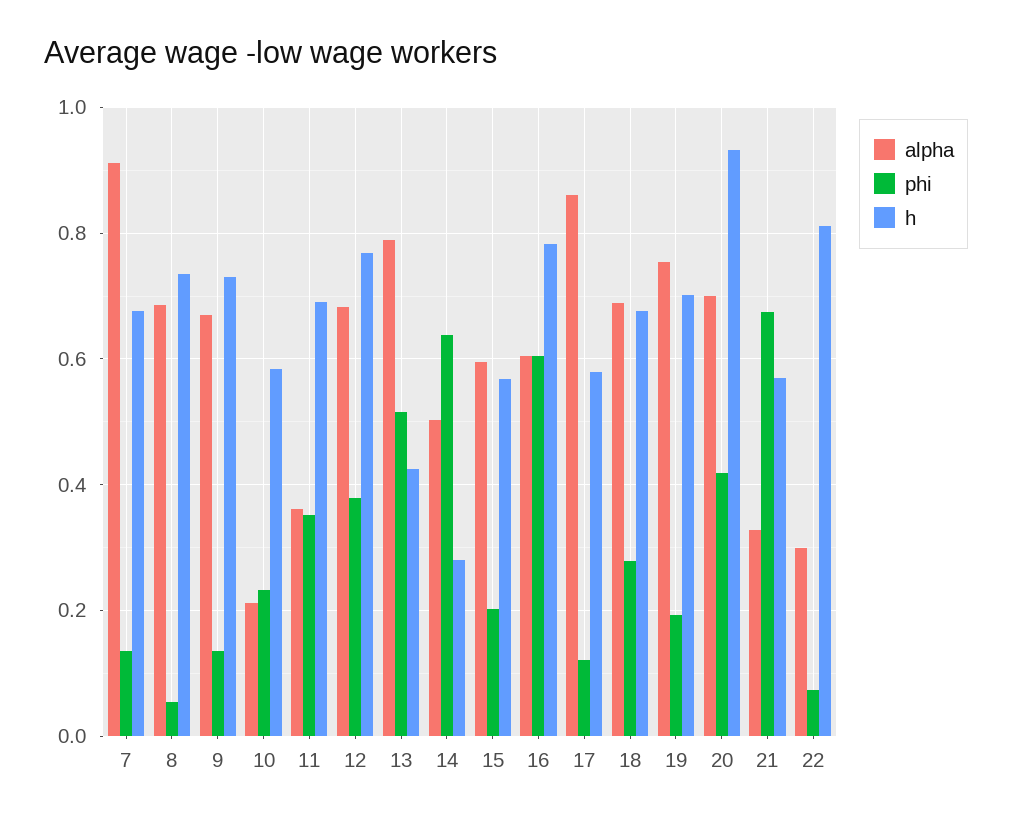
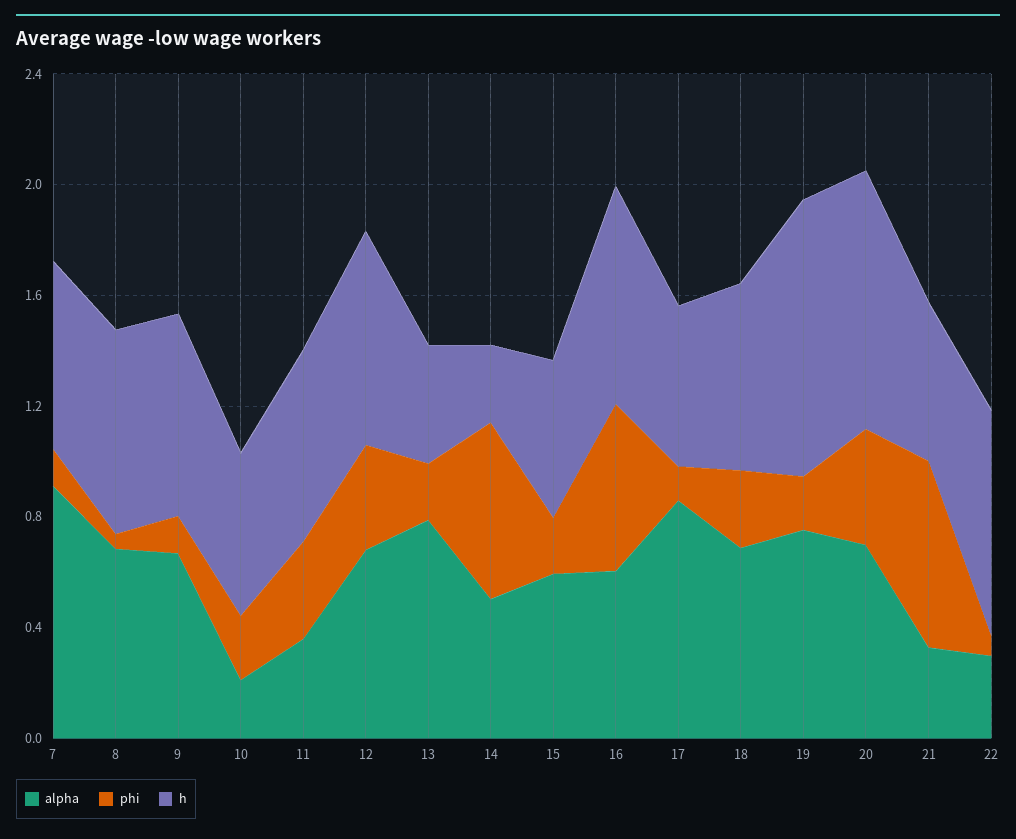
phi, 13: 0.52 -> 0.2
h, 19: 0.7 -> 1

